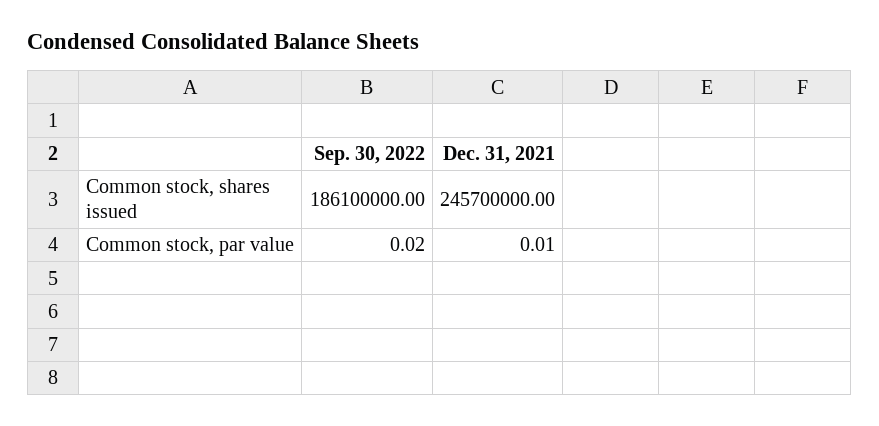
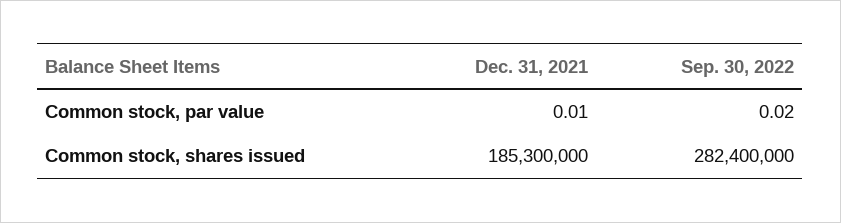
Sep. 30, 2022, Common stock, shares issued: 186100000 -> 282400000
Dec. 31, 2021, Common stock, shares issued: 245700000 -> 185300000

